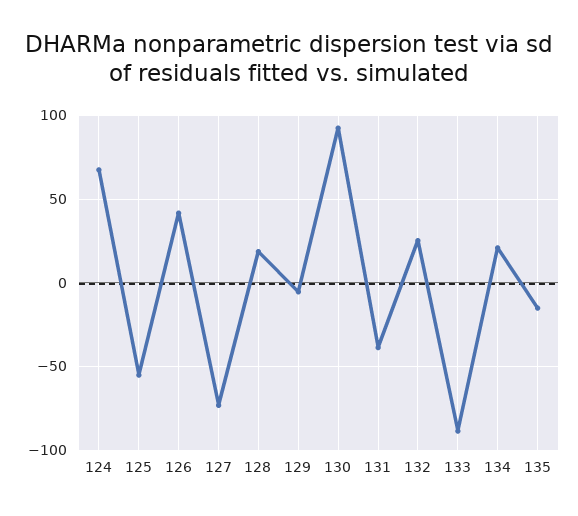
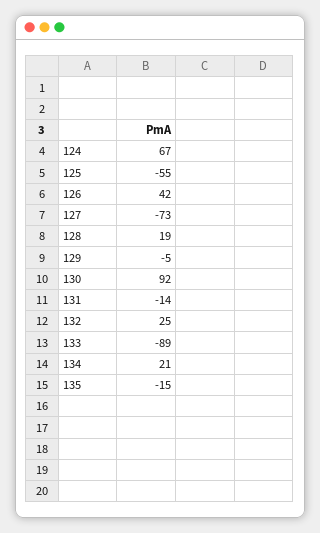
131: -40 -> -14

